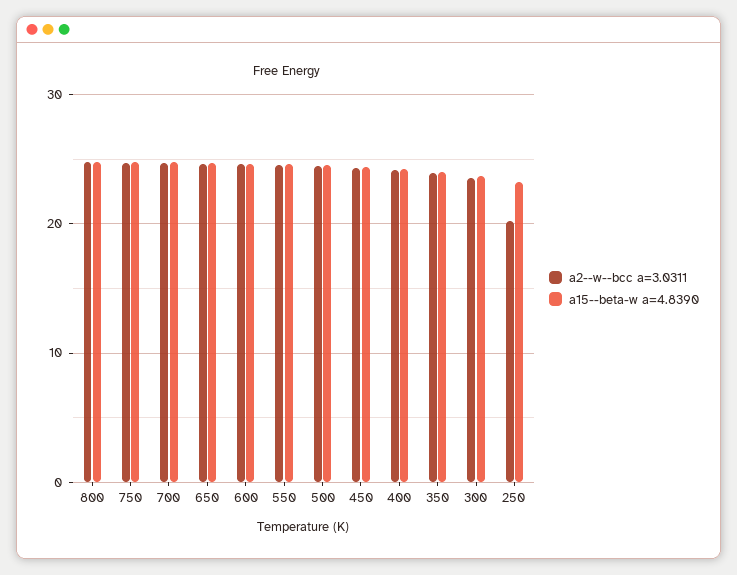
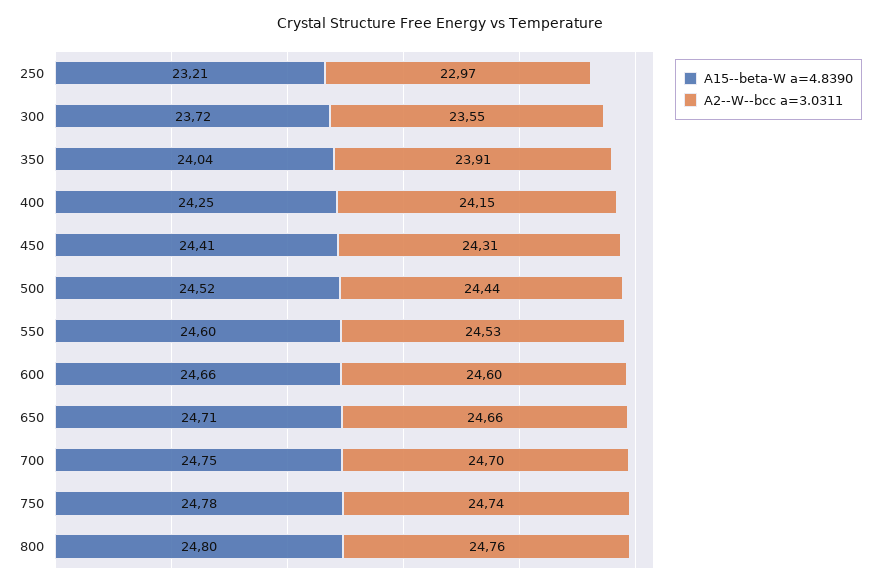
a2--w--bcc a=3.0311, 250: 20 -> 22.97

